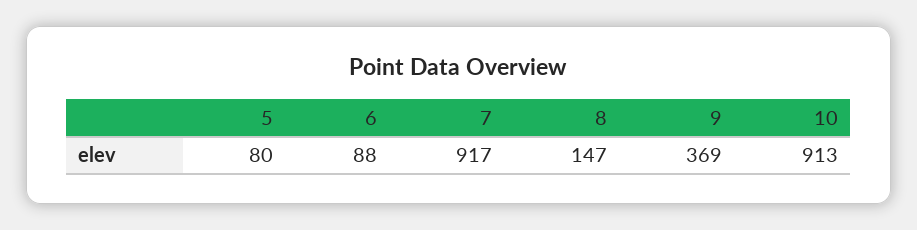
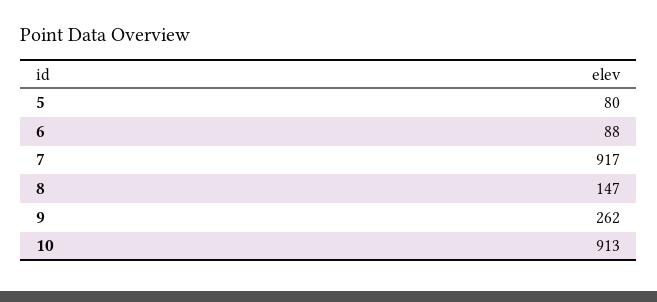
9: 369 -> 262

